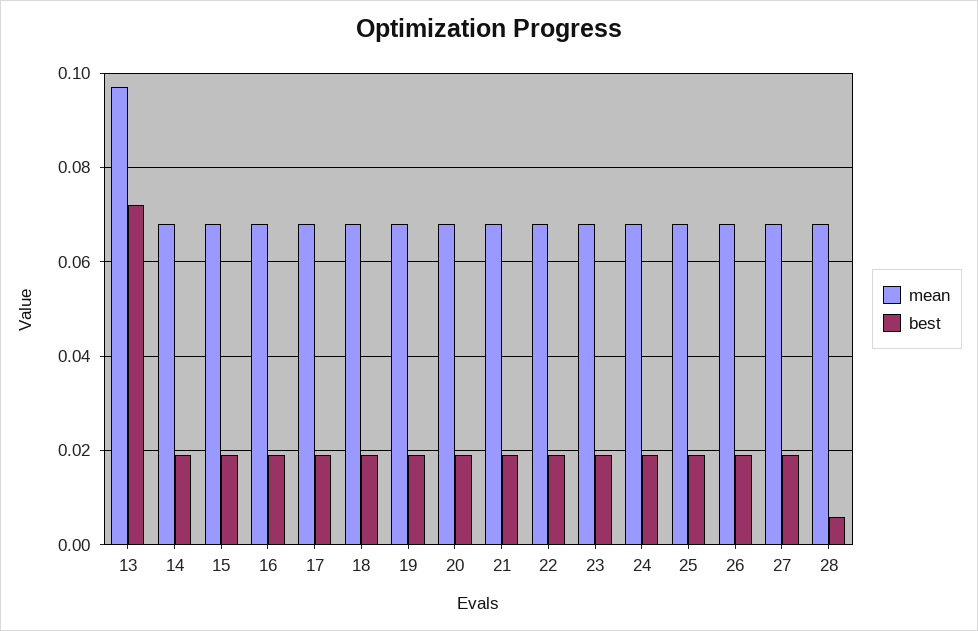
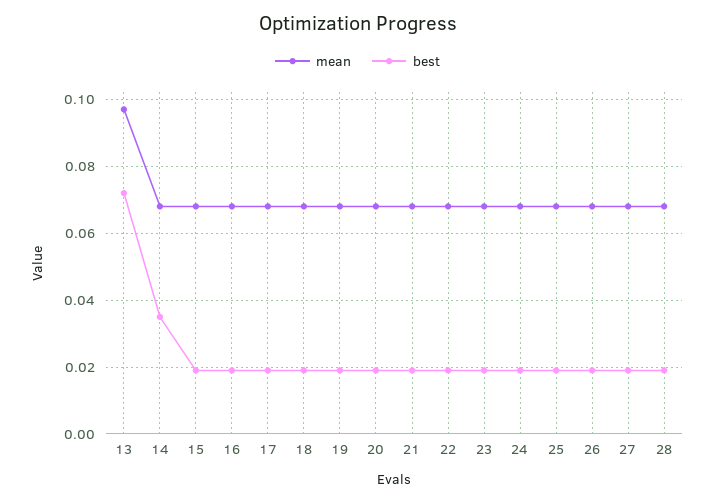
best, 14: 0.02 -> 0.035
best, 28: 0.005 -> 0.02

